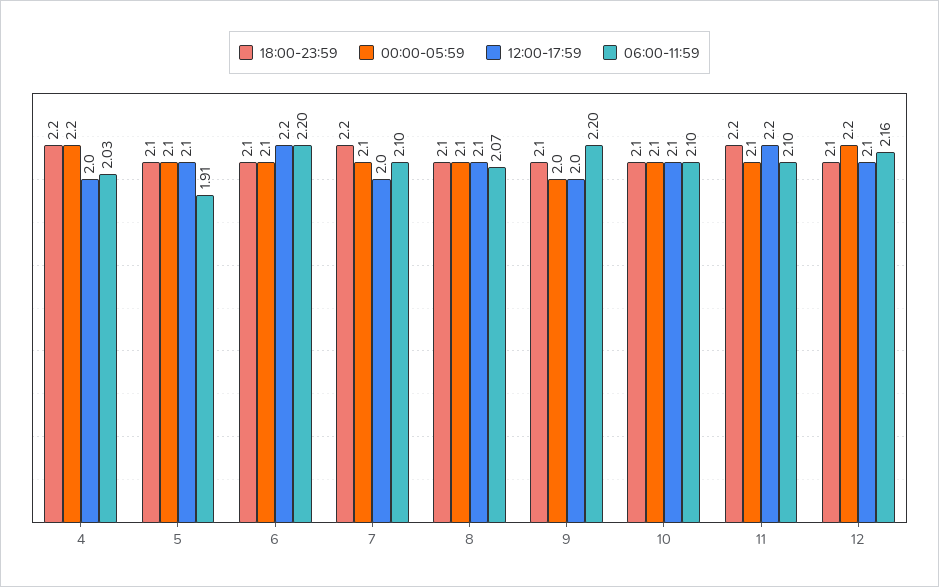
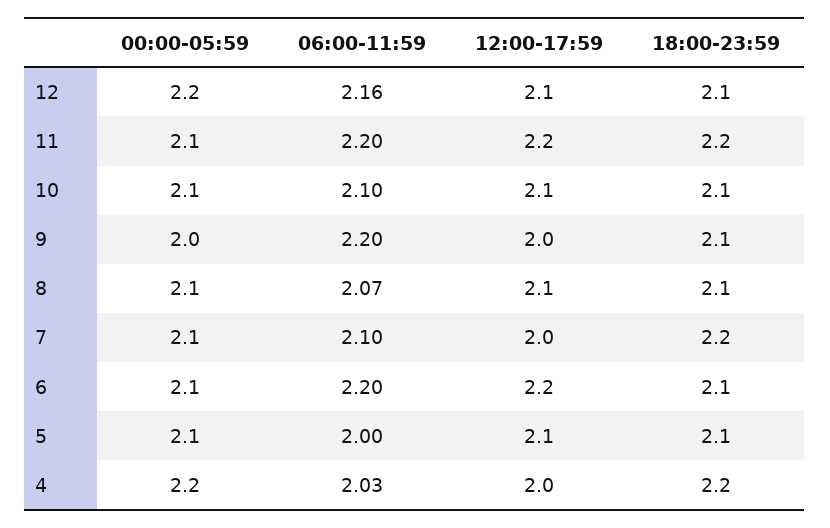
06:00-11:59, 5: 1.91 -> 2
06:00-11:59, 11: 2.1 -> 2.2

